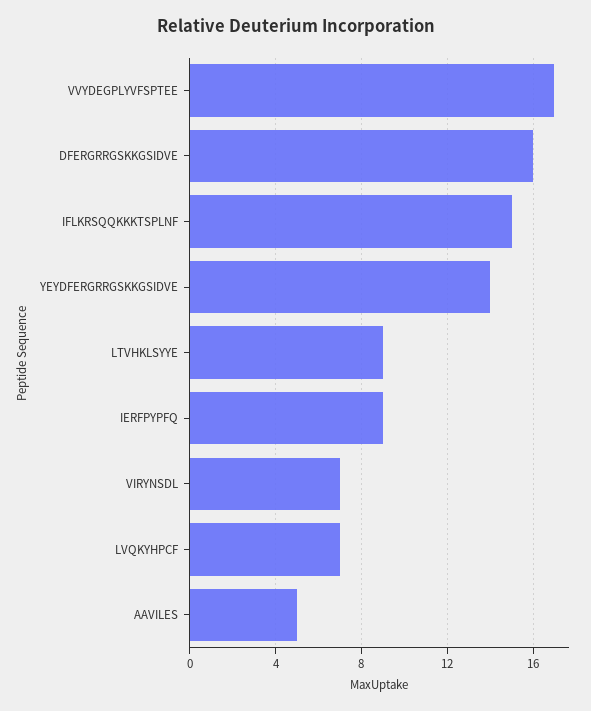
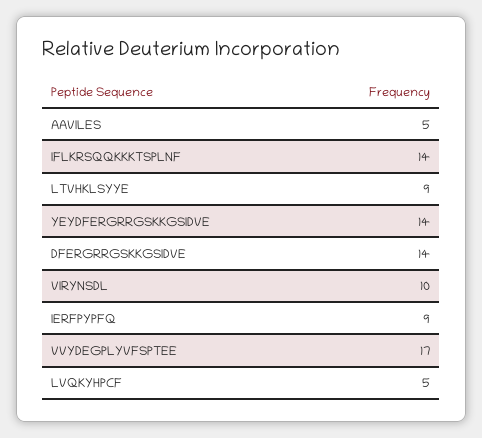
DFERGRRGSKKGSIDVE: 16 -> 14
IFLKRSQQKKKTSPLNF: 15 -> 14
VIRYNSDL: 7 -> 10
LVQKYHPCF: 7 -> 5

